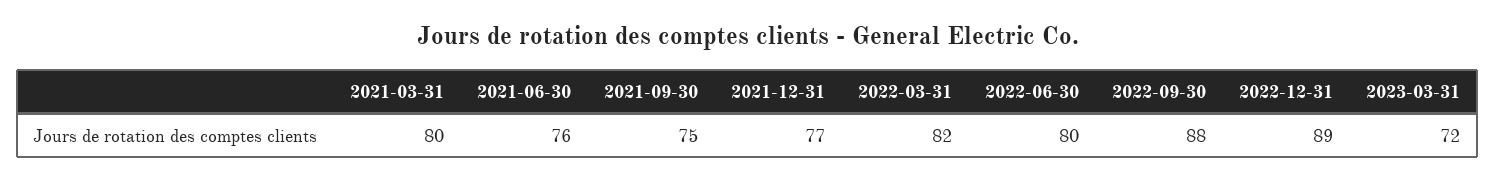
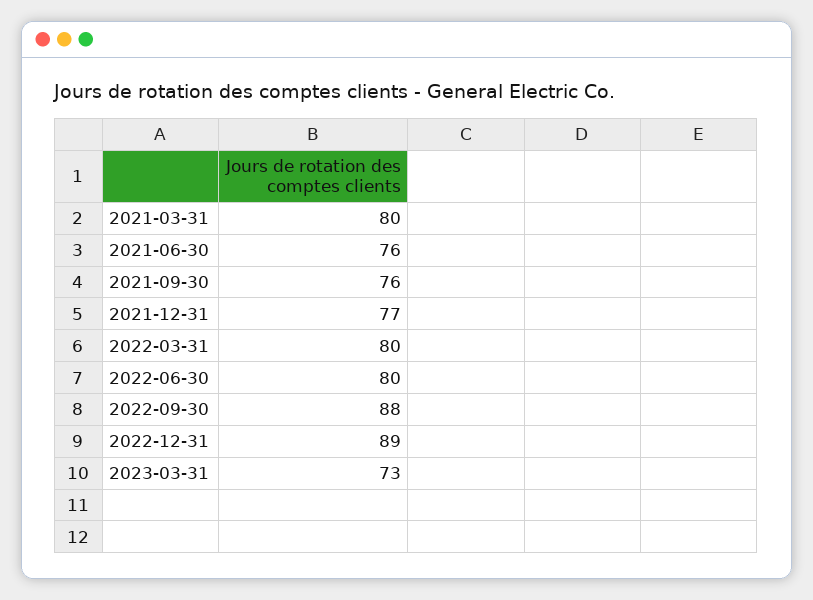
2021-09-30: 75 -> 76
2022-03-31: 82 -> 80
2023-03-31: 72 -> 73

